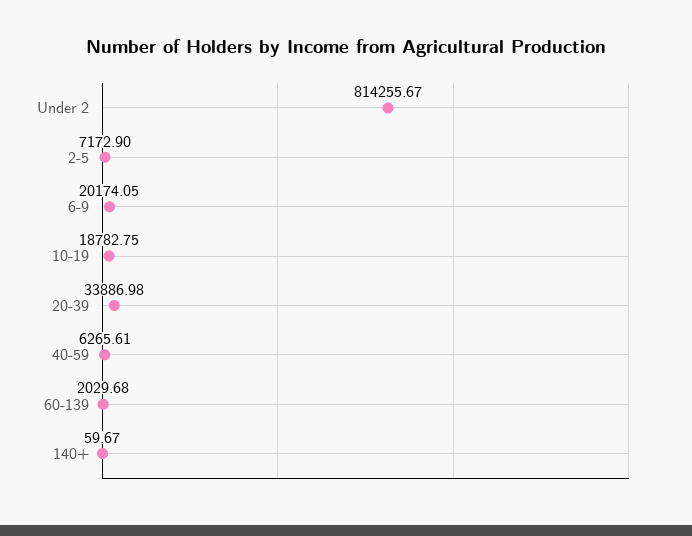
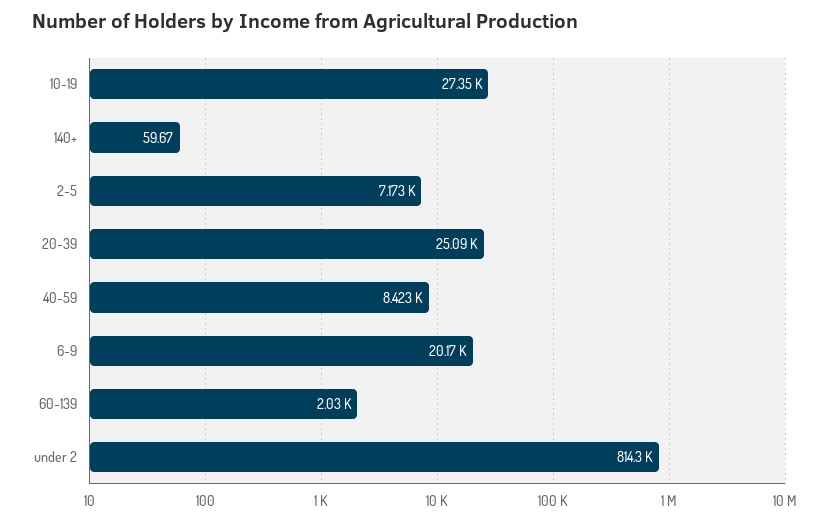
10-19: 18782.75 -> 27350
20-39: 33886.98 -> 25090
40-59: 6265.61 -> 8423

